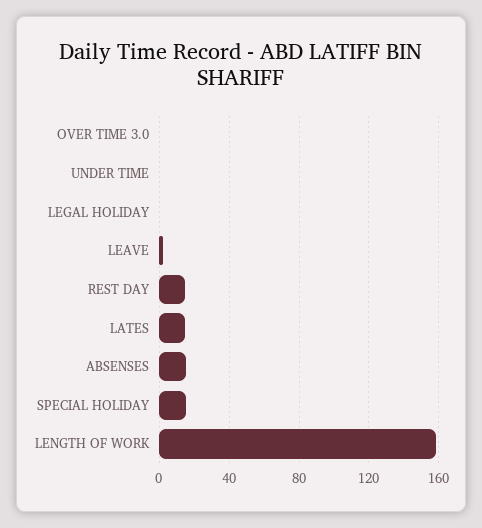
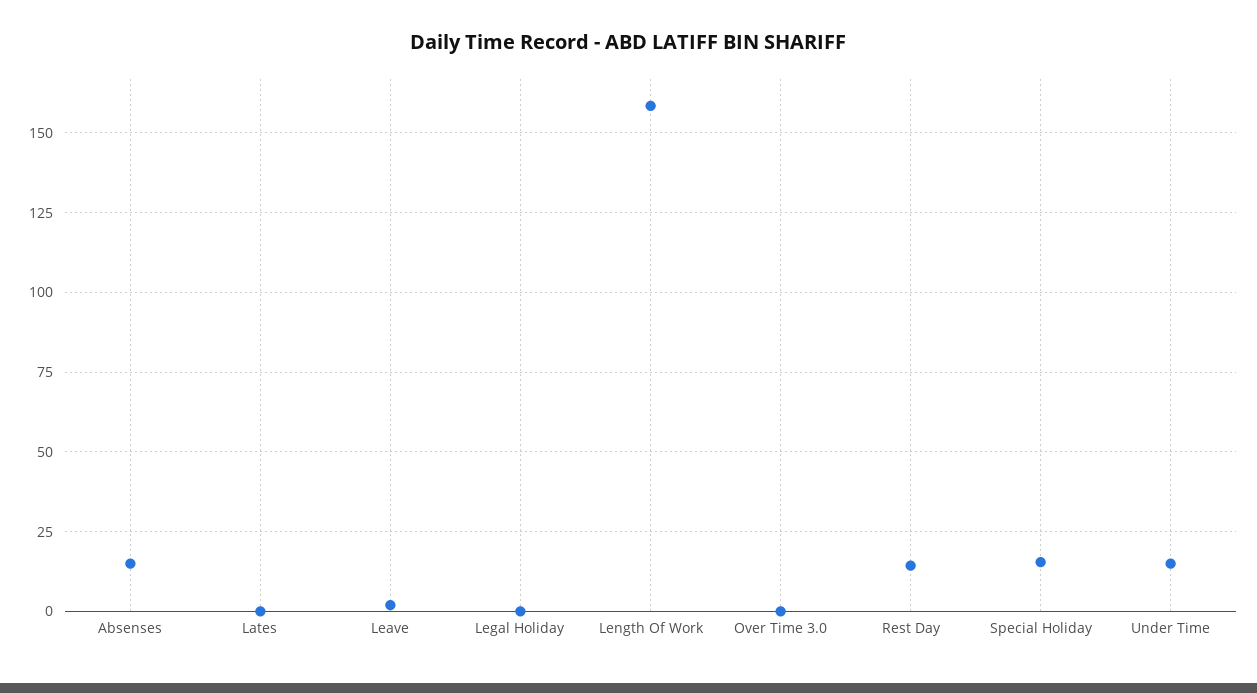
UNDER TIME: 0 -> 15
LATES: 15 -> 0

